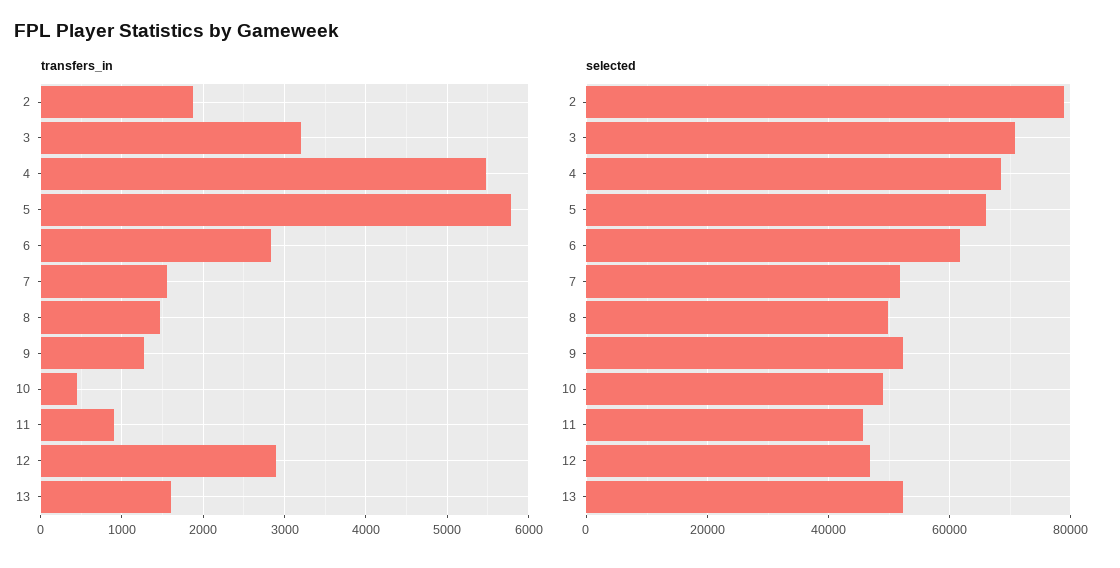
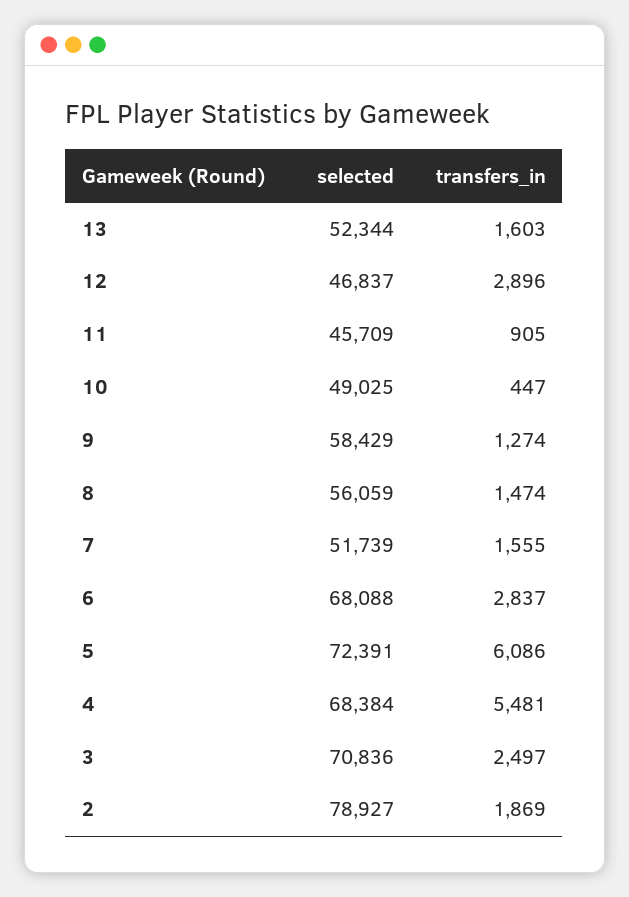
transfers_in, 3: 3200 -> 2497
transfers_in, 5: 5800 -> 6086
selected, 5: 66000 -> 72391
selected, 6: 62000 -> 68088
selected, 8: 50000 -> 56059
selected, 9: 52000 -> 58429

